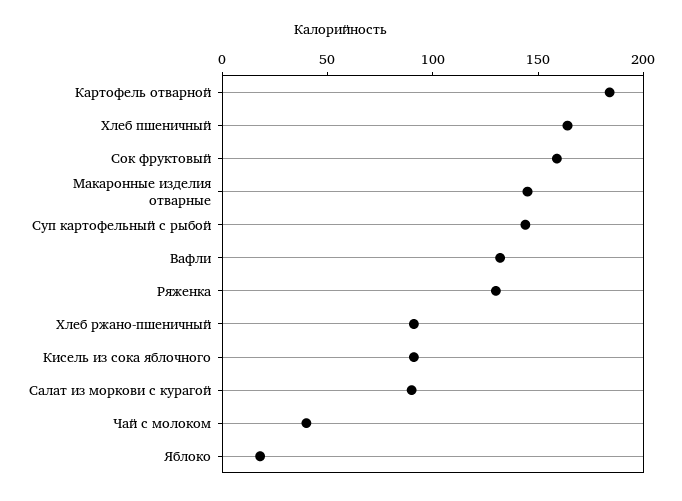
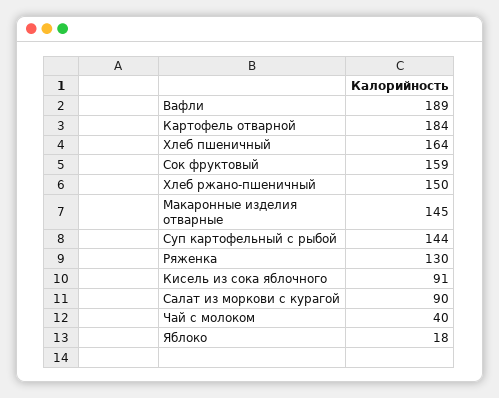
Вафли: 130 -> 189
Хлеб ржано-пшеничный: 90 -> 150

